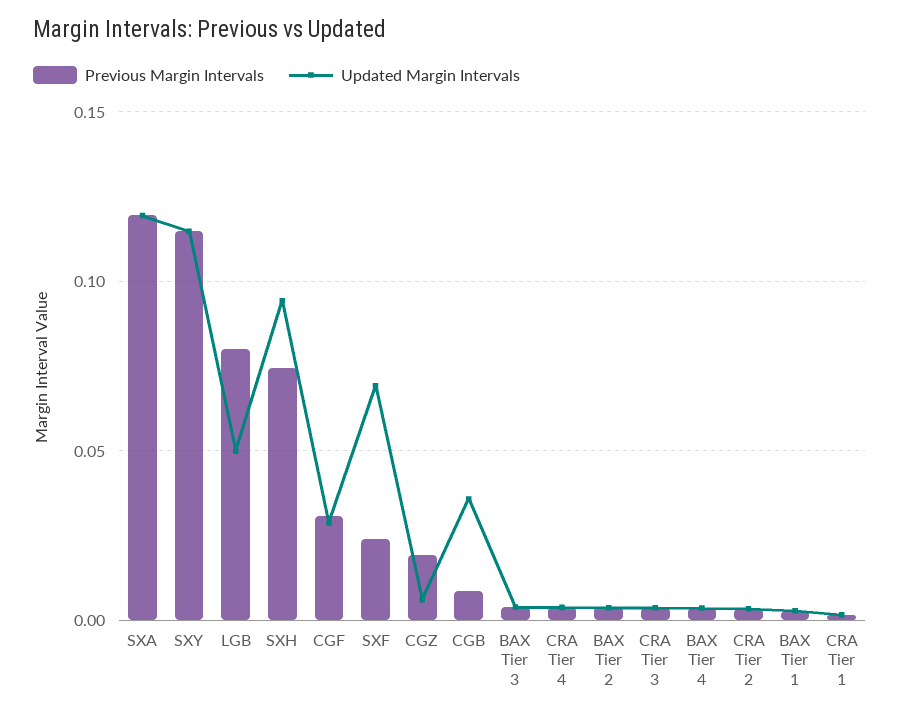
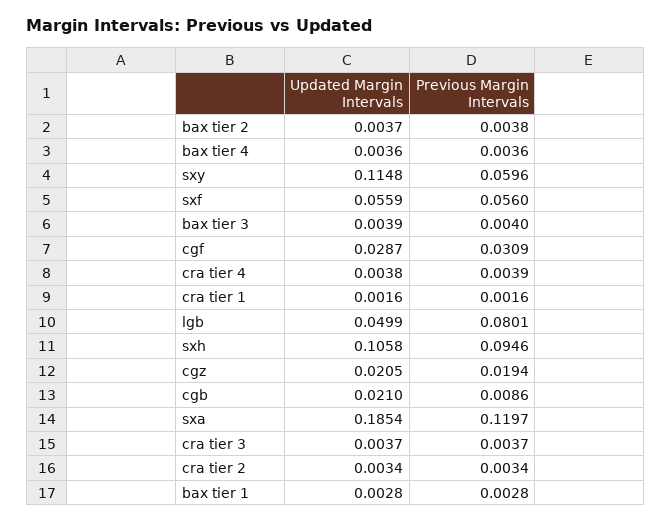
Updated Margin Intervals, SXA: 0.12 -> 0.1854
Previous Margin Intervals, SXY: 0.115 -> 0.0596
Previous Margin Intervals, SXH: 0.075 -> 0.0946
Updated Margin Intervals, SXH: 0.095 -> 0.1058
Previous Margin Intervals, SXF: 0.025 -> 0.056
Updated Margin Intervals, SXF: 0.07 -> 0.0559
Updated Margin Intervals, CGZ: 0.005 -> 0.0205
Updated Margin Intervals, CGB: 0.035 -> 0.021

